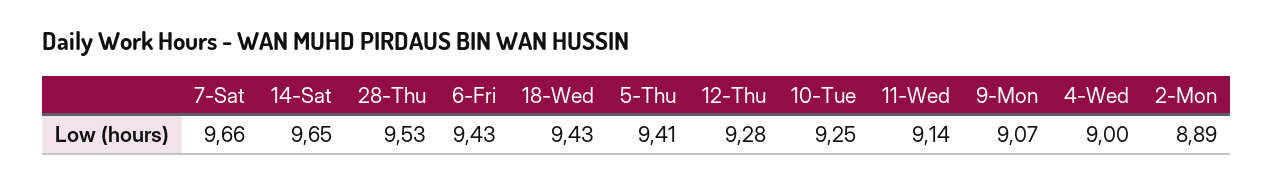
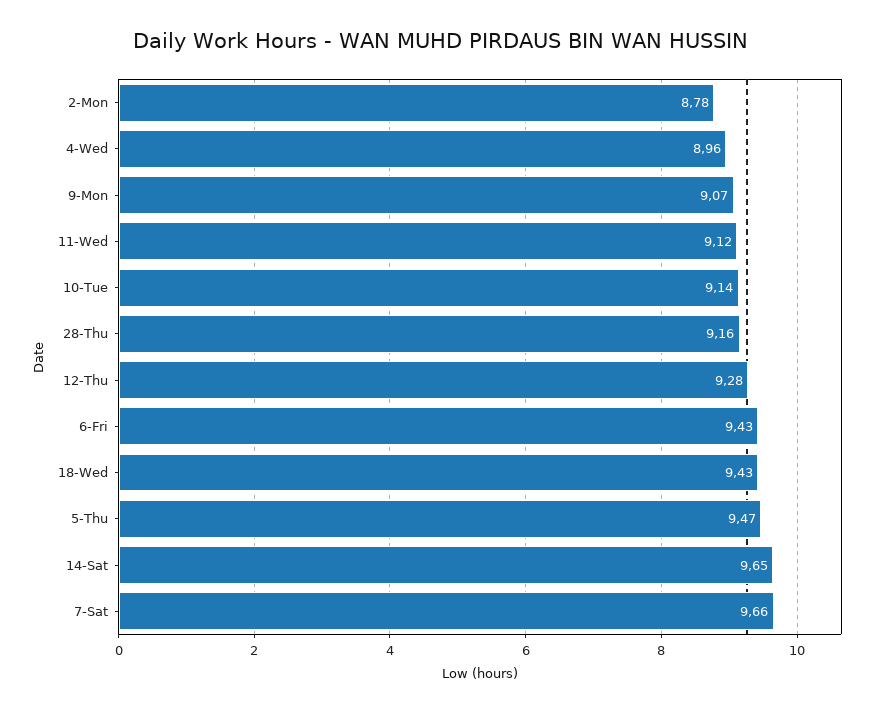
28-Thu: 9.53 -> 9.16
5-Thu: 9.41 -> 9.47
10-Tue: 9.25 -> 9.14
11-Wed: 9.14 -> 9.12
4-Wed: 9 -> 8.96
2-Mon: 8.89 -> 8.78

